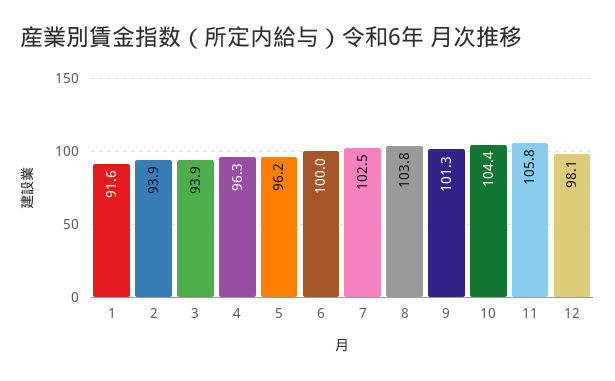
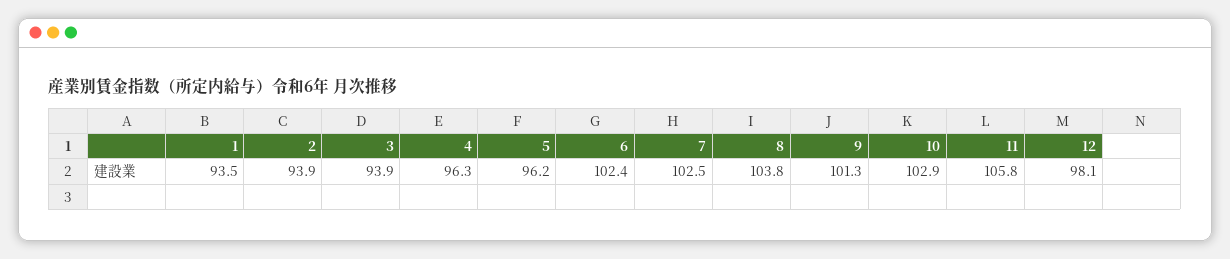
1: 91.6 -> 93.5
6: 100 -> 102.4
10: 104.4 -> 102.9

